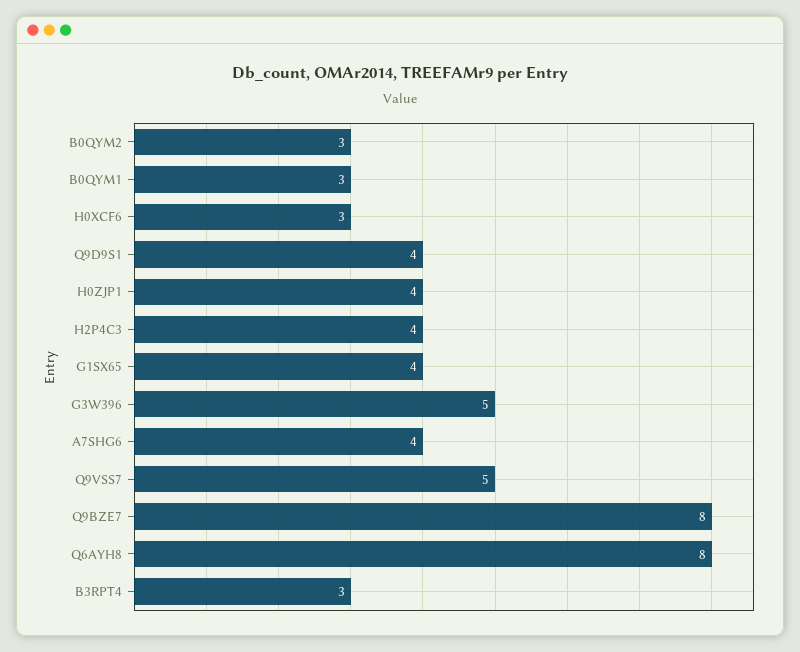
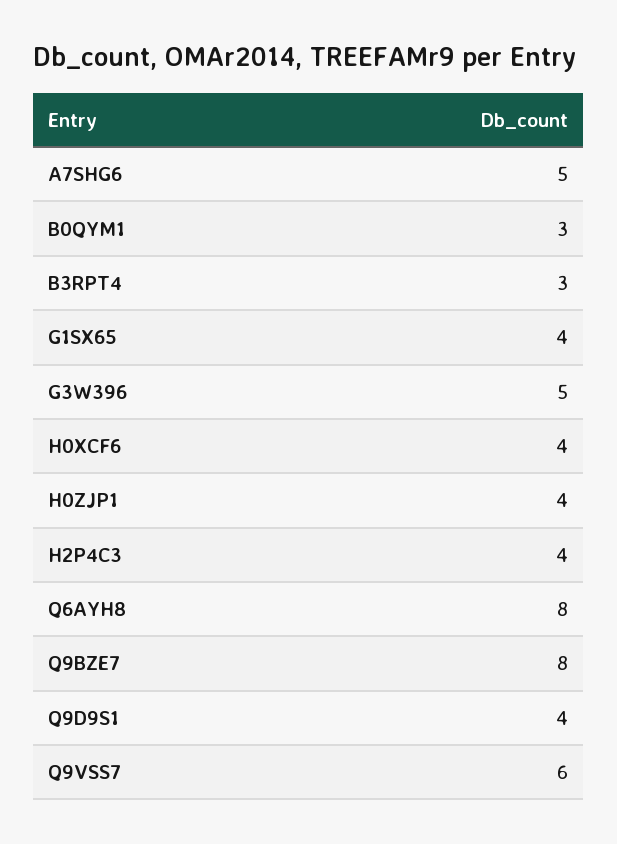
B0QYM2: 3 -> none
H0XCF6: 3 -> 4
A7SHG6: 4 -> 5
Q9VSS7: 5 -> 6

